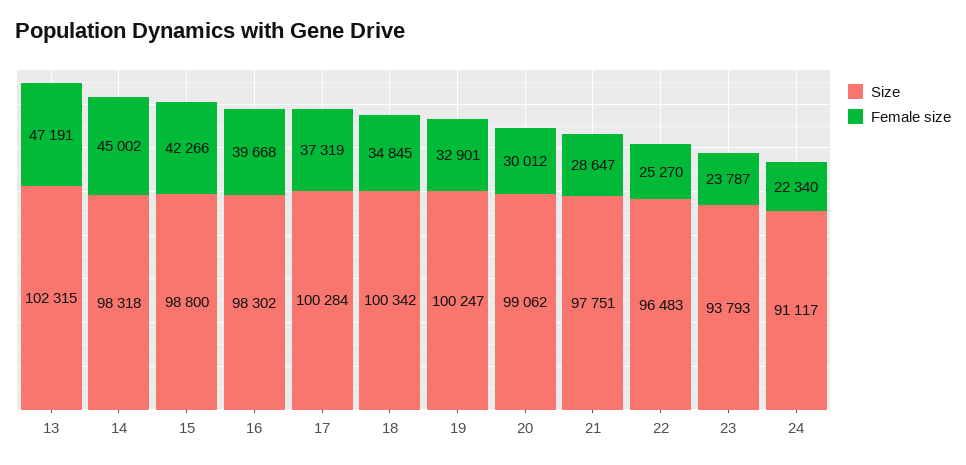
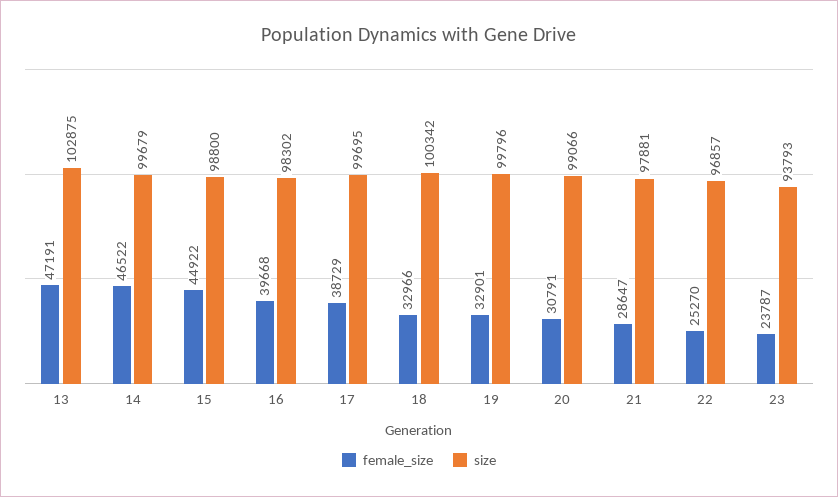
Size, 13: 102315 -> 102875
Size, 14: 98318 -> 99679
Female size, 14: 45002 -> 46522
Female size, 15: 42266 -> 44922
Size, 17: 100284 -> 99695
Female size, 17: 37319 -> 38729
Female size, 18: 34845 -> 32966
Size, 19: 100247 -> 99796
Size, 20: 99062 -> 99066
Female size, 20: 30012 -> 30791
Size, 21: 97751 -> 97881
Size, 22: 96483 -> 96857
Size, 24: 91117 -> none
Female size, 24: 22340 -> none

